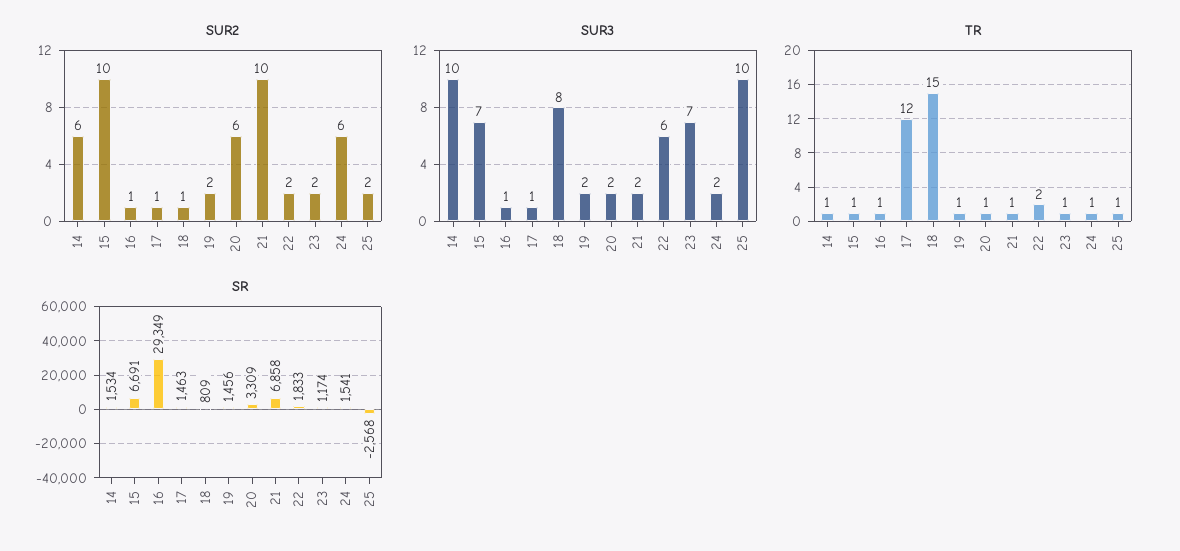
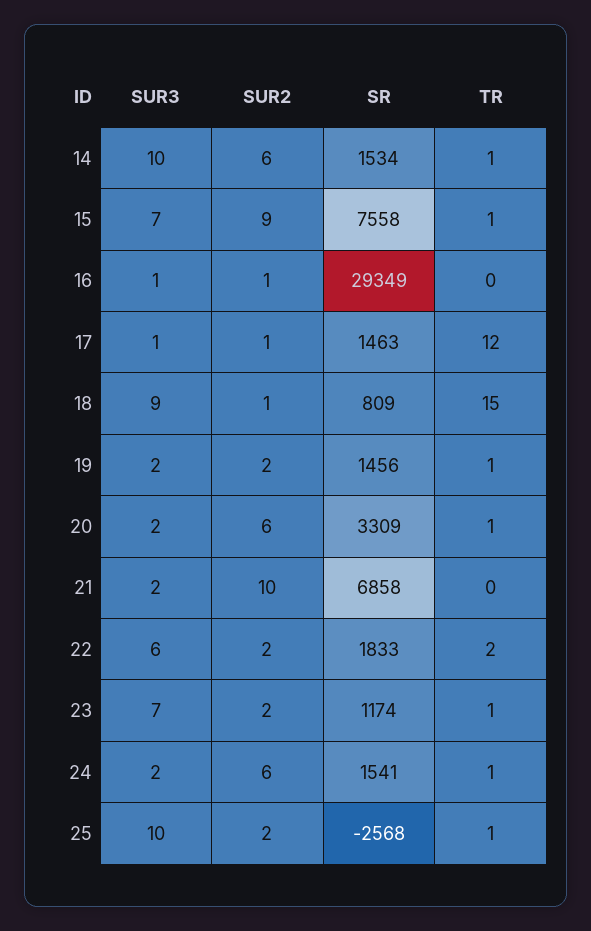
SUR2, 15: 10 -> 9
SUR3, 18: 8 -> 9
TR, 16: 1 -> 0
TR, 21: 1 -> 0
SR, 15: 6691 -> 7558

